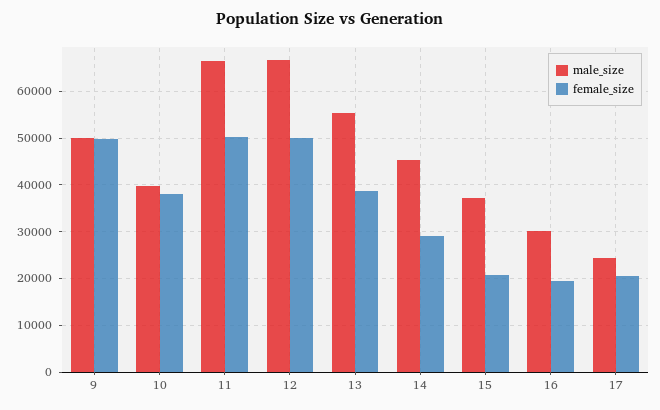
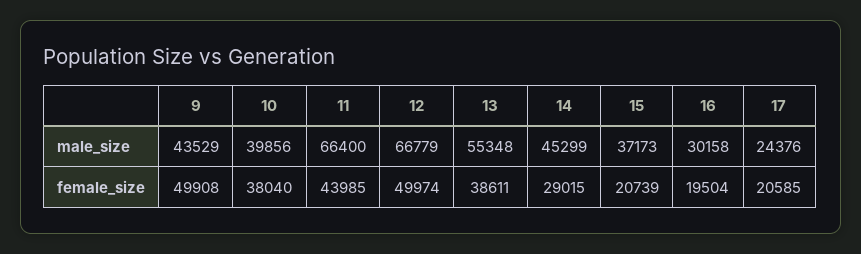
male_size, 9: 50000 -> 43529
female_size, 11: 50000 -> 43985

